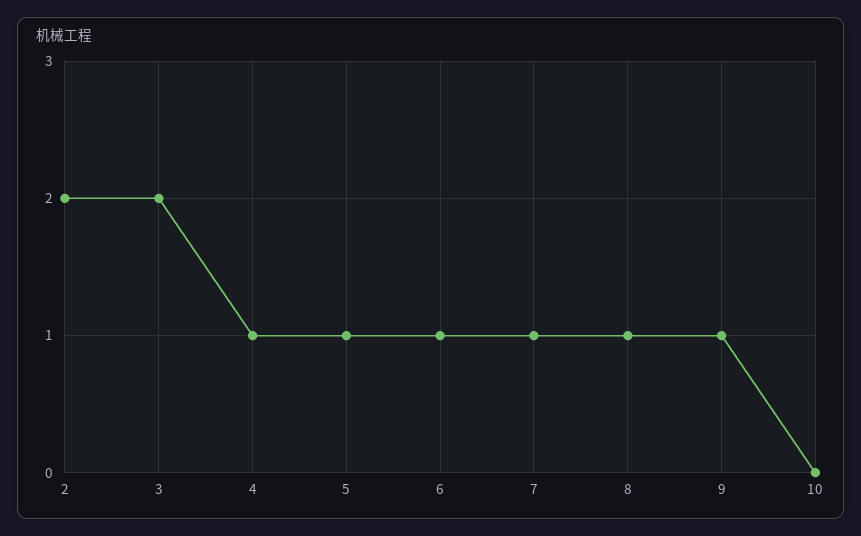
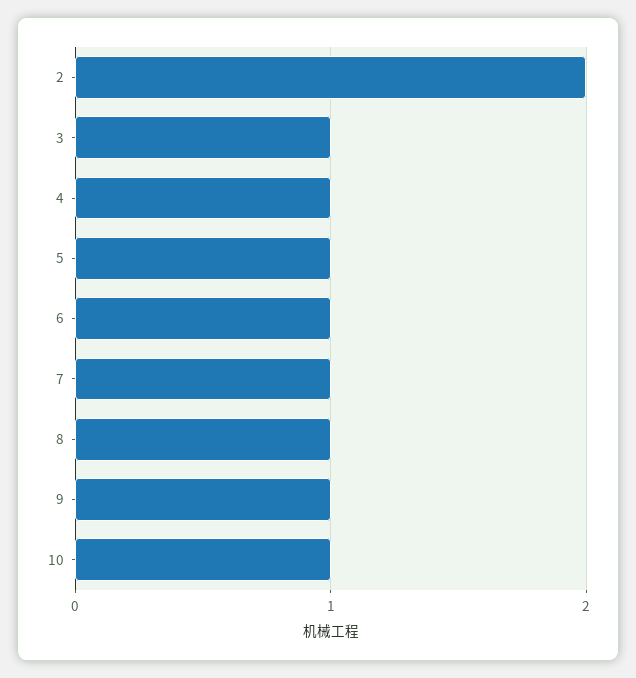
3: 2 -> 1
10: 0 -> 1

